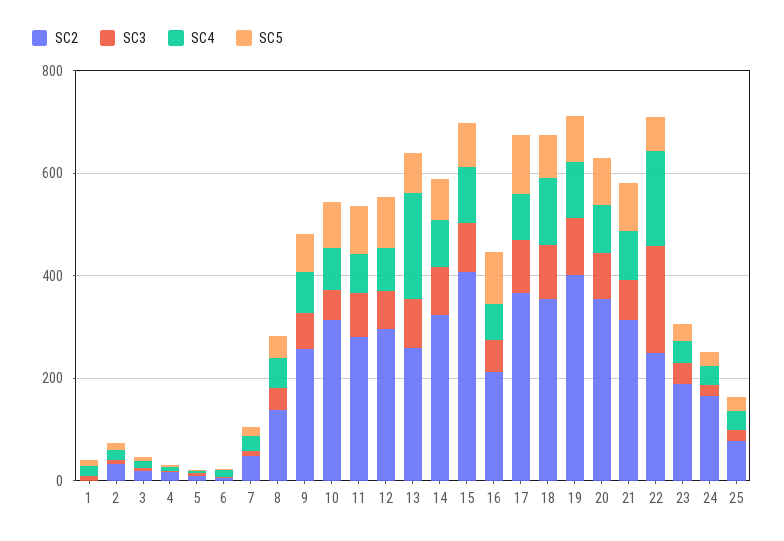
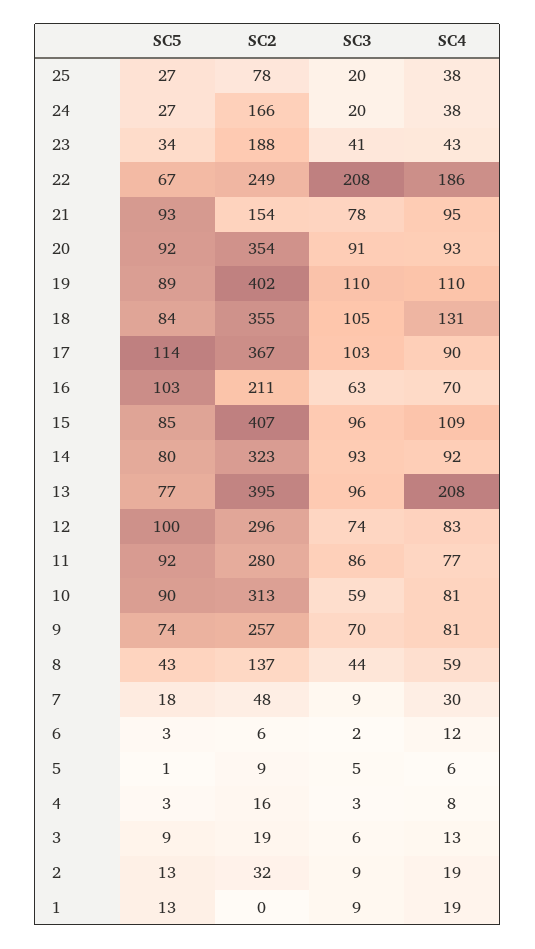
SC2, 13: 250 -> 395
SC2, 21: 300 -> 154

